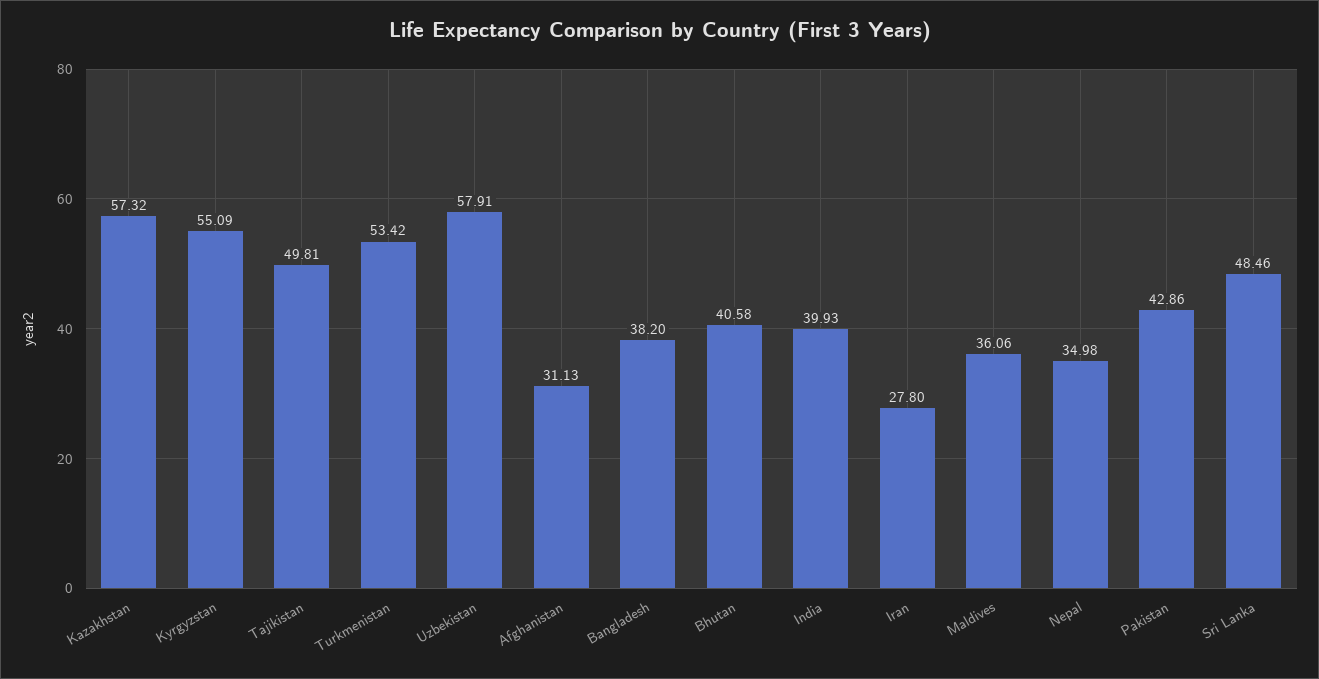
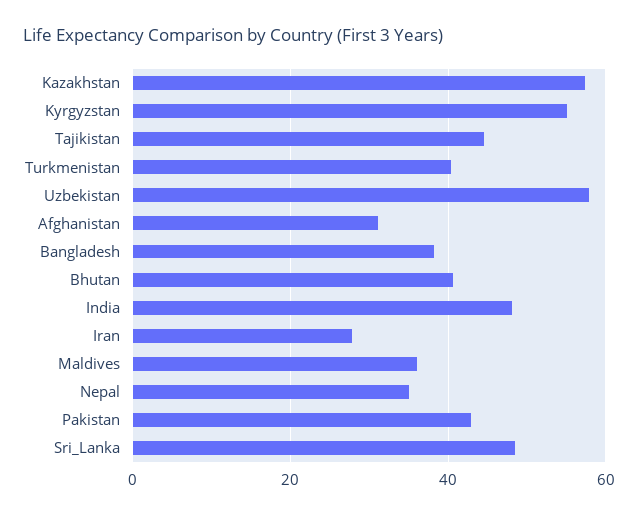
Tajikistan: 49.81 -> 44
Turkmenistan: 53.42 -> 40
India: 39.93 -> 48

